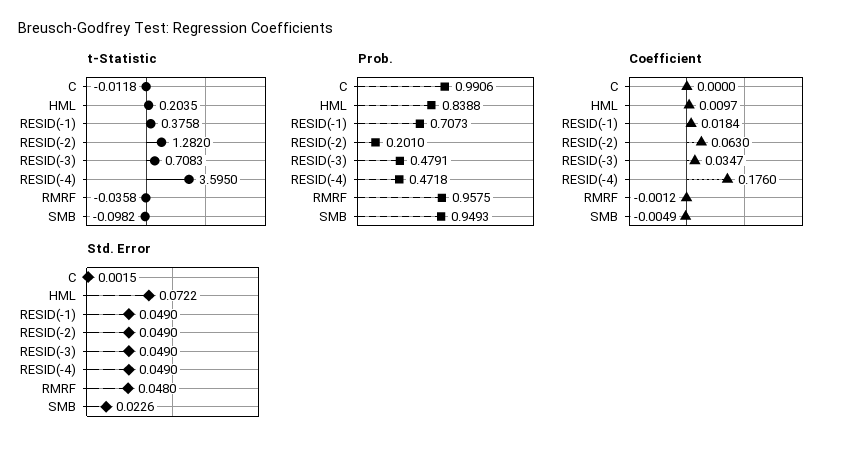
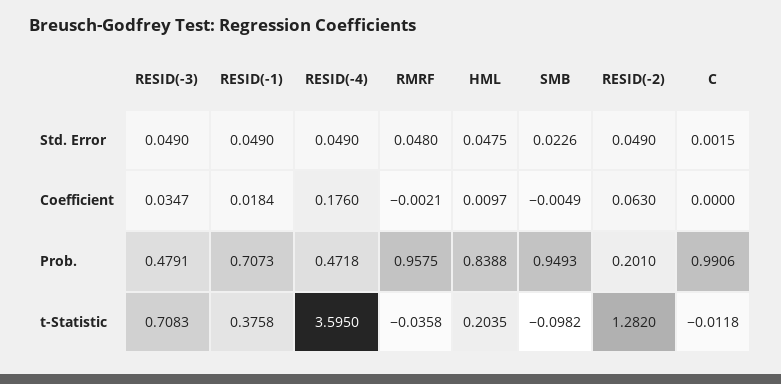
Coefficient, RMRF: -0.0012 -> -0.0021
Std. Error, HML: 0.0722 -> 0.0475

